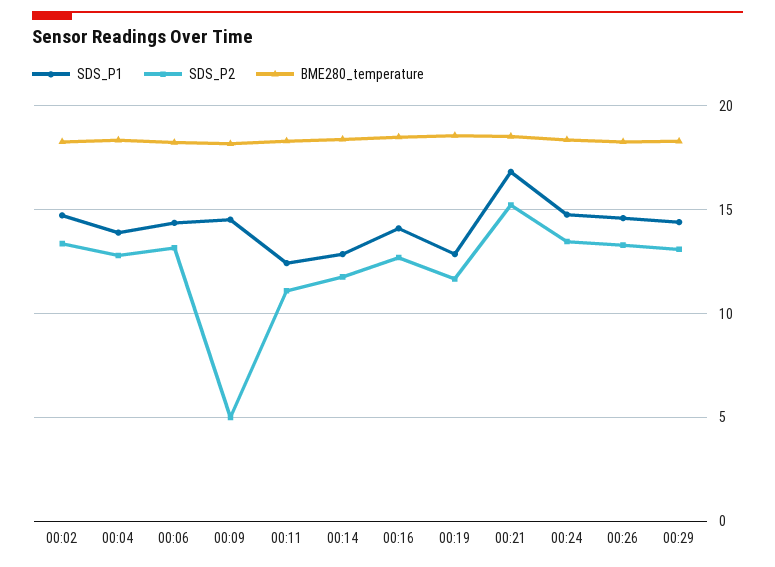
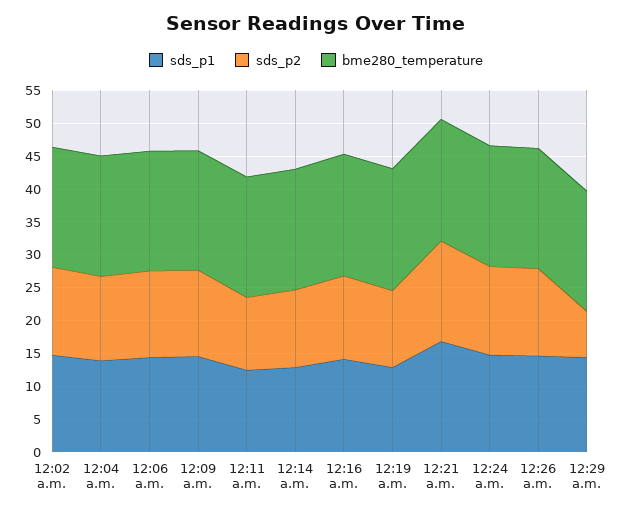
SDS_P2, 00:09: 5 -> 12.5
SDS_P2, 00:29: 13 -> 7.5

